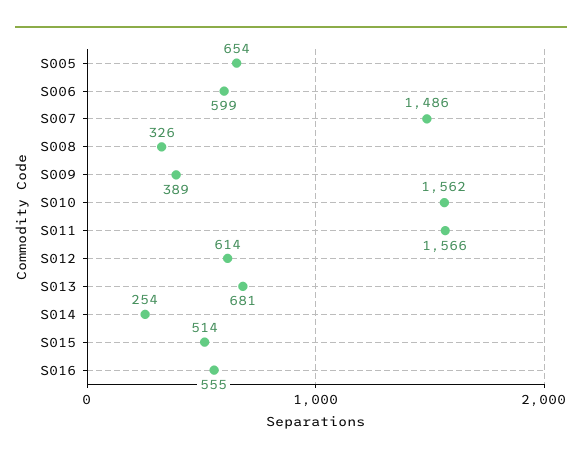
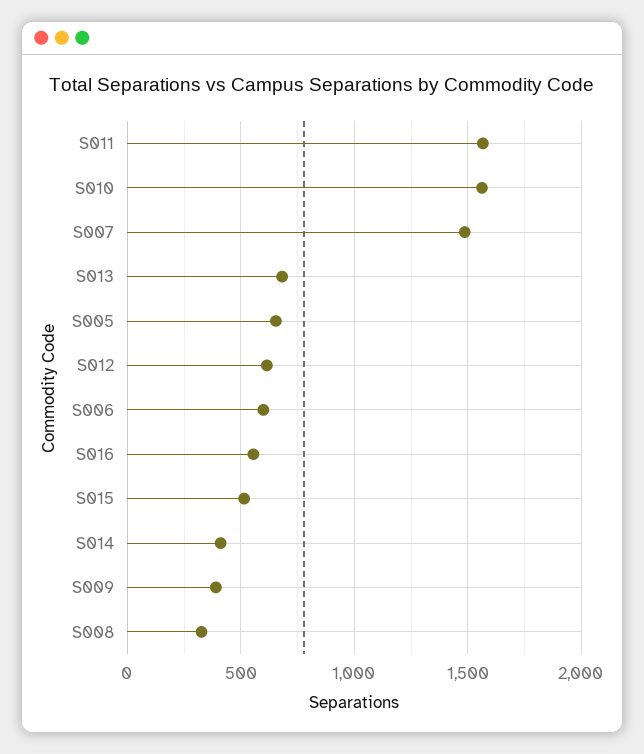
S014: 254 -> 400

